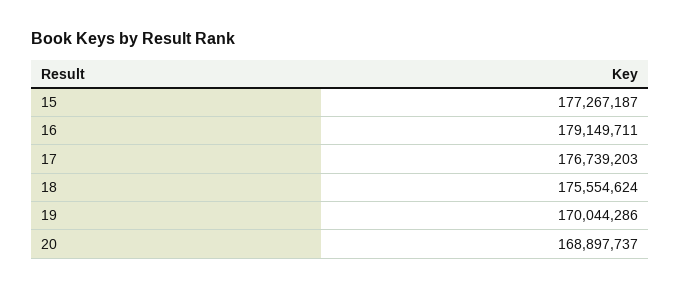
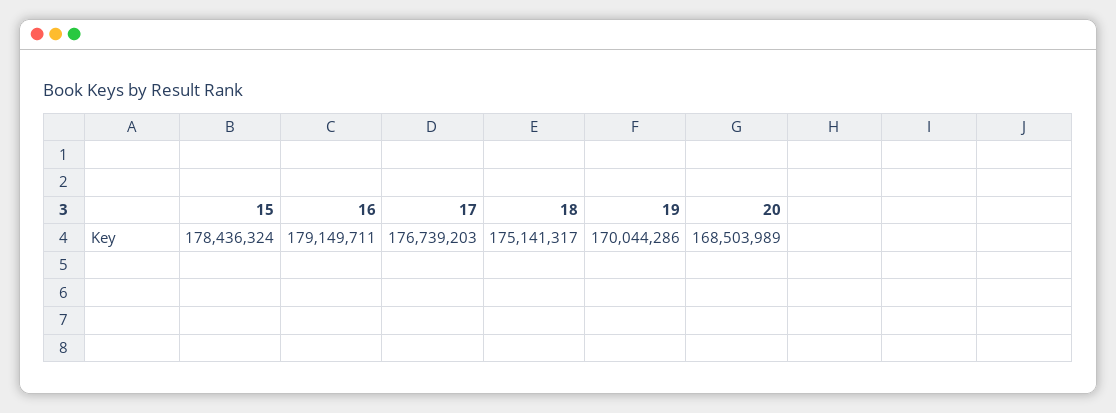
15: 177267187 -> 178436324
18: 175554624 -> 175141317
20: 168897737 -> 168503989

